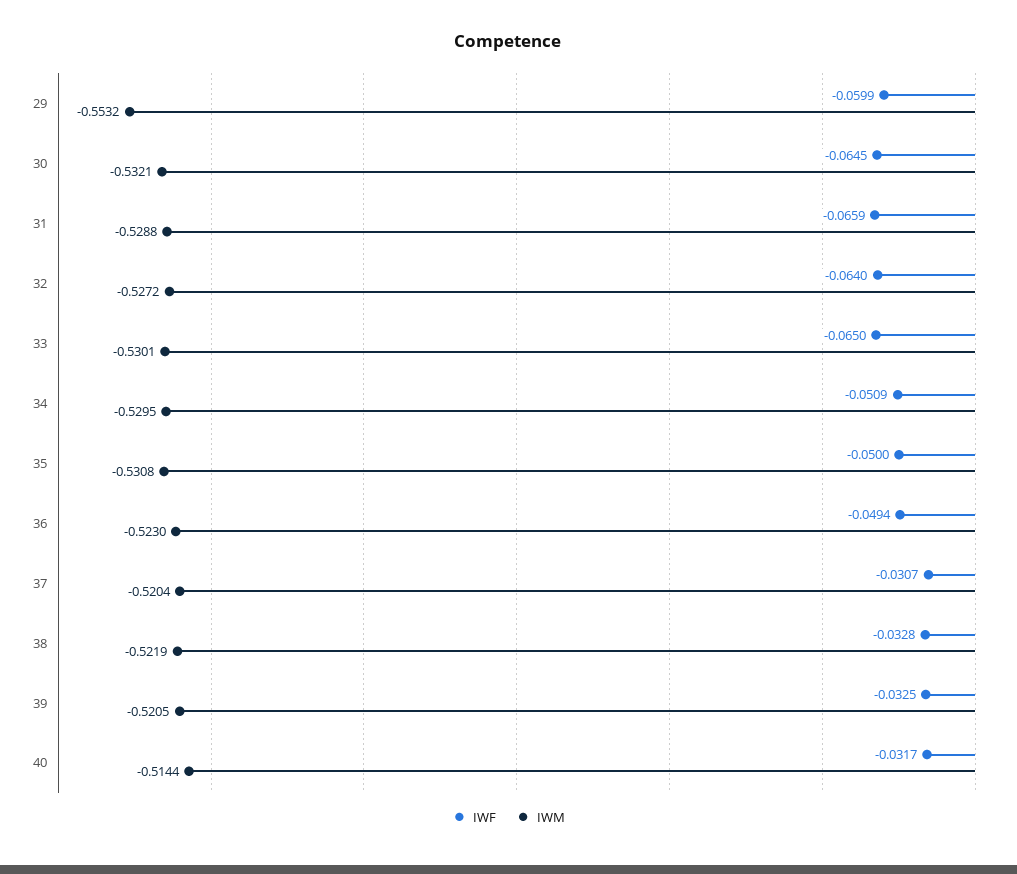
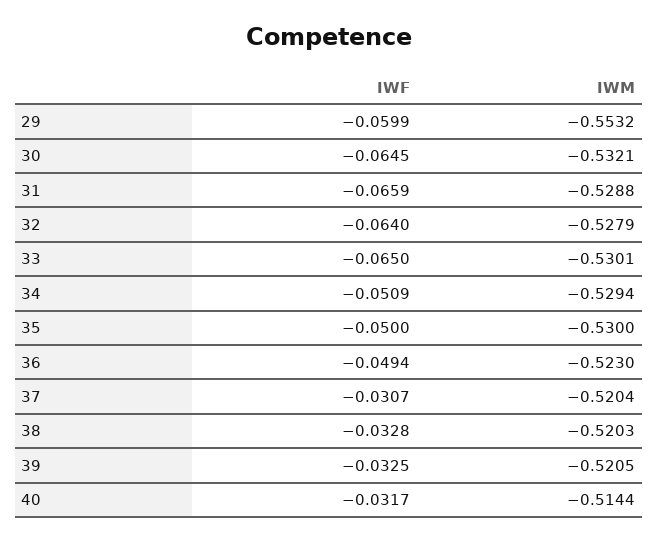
IWM, 32: -0.5272 -> -0.5279
IWM, 34: -0.5295 -> -0.5294
IWM, 35: -0.5308 -> -0.53
IWM, 38: -0.5219 -> -0.5203

